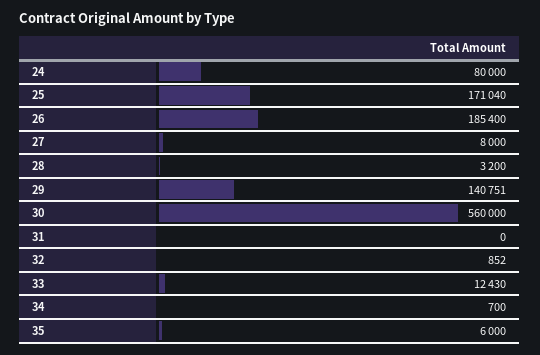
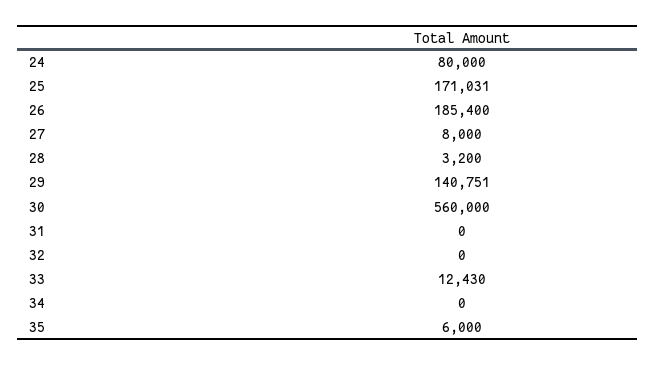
25: 171040 -> 171031
32: 852 -> 0
34: 700 -> 0

